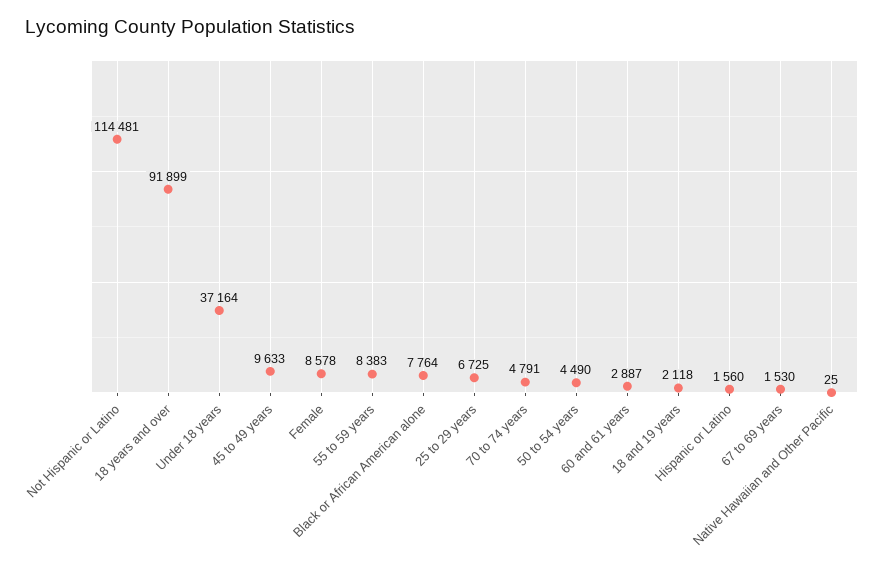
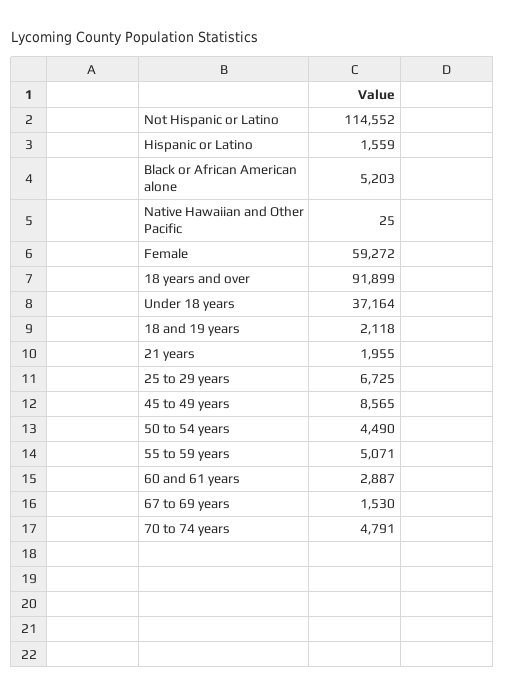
Not Hispanic or Latino: 114481 -> 114552
45 to 49 years: 9633 -> 8565
Female: 8578 -> 59272
55 to 59 years: 8383 -> 5071
Black or African American alone: 7764 -> 5203
Hispanic or Latino: 1560 -> 1559
21 years: none -> 1955

